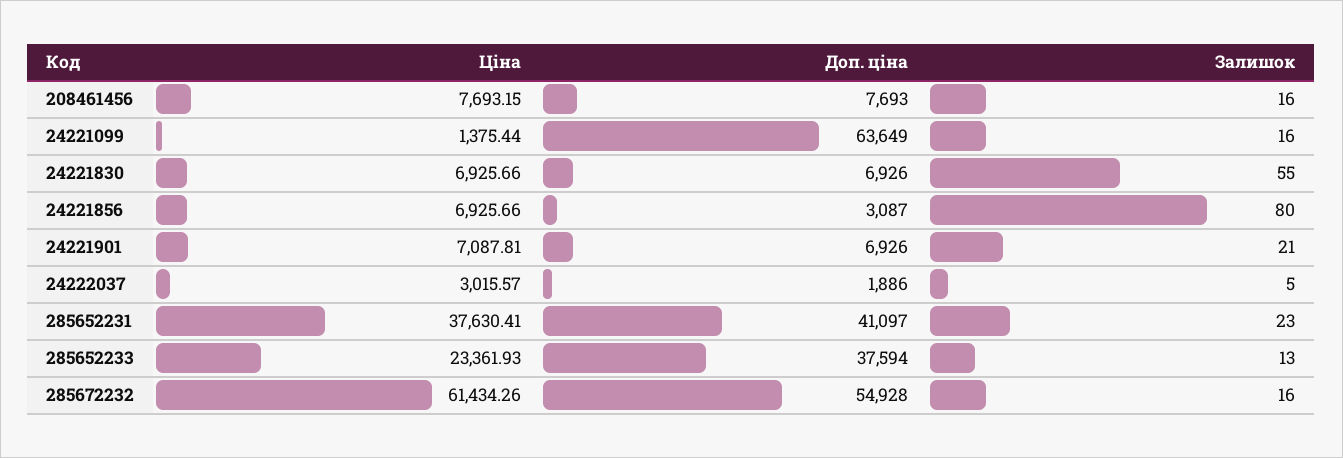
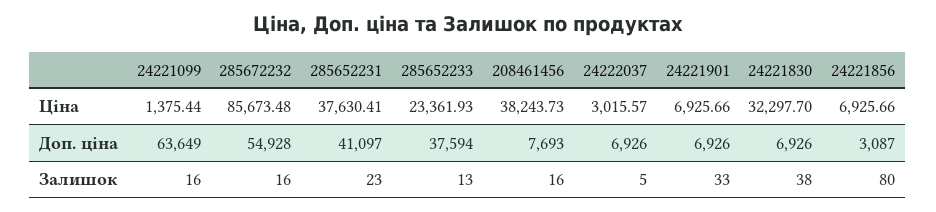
Ціна, 208461456: 7693.15 -> 38243.73
Ціна, 24221830: 6925.66 -> 32297.7
Залишок, 24221830: 55 -> 38
Ціна, 24221901: 7087.81 -> 6925.66
Залишок, 24221901: 21 -> 33
Доп. ціна, 24222037: 1886 -> 6926
Ціна, 285672232: 61434.26 -> 85673.48

